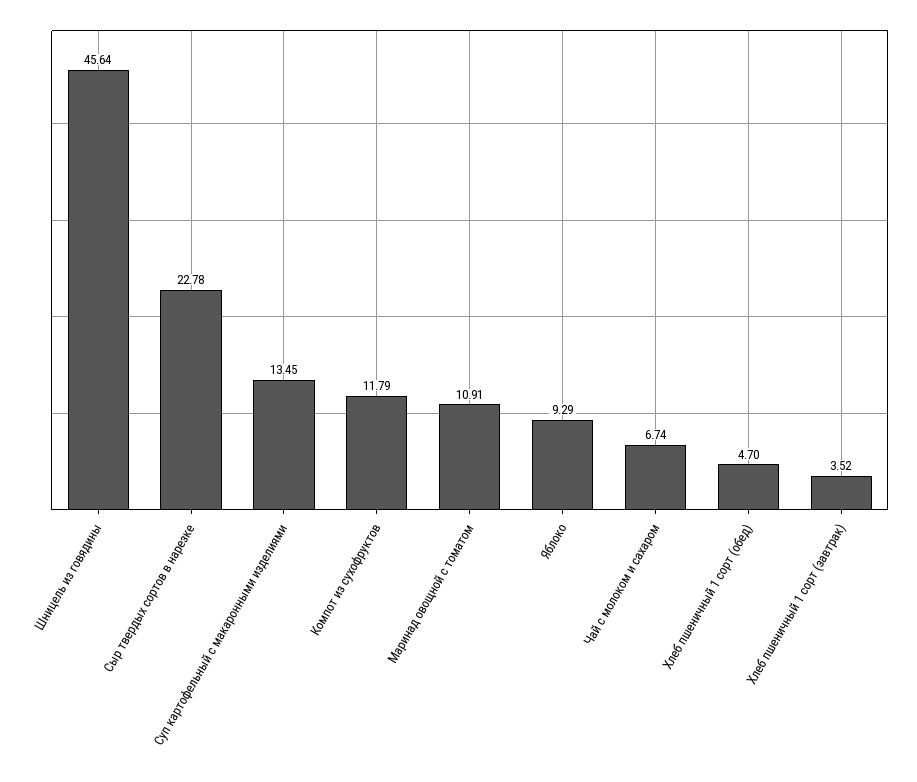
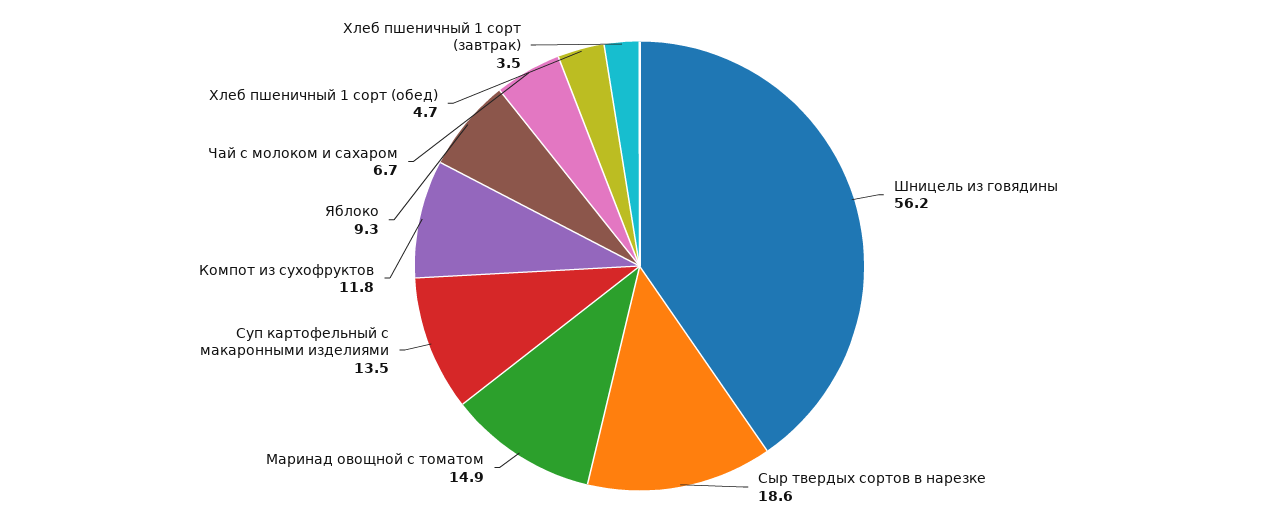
Шницель из говядины: 45.64 -> 56.2
Сыр твердых сортов в нарезке: 22.78 -> 18.6
Маринад овощной с томатом: 10.91 -> 14.9

